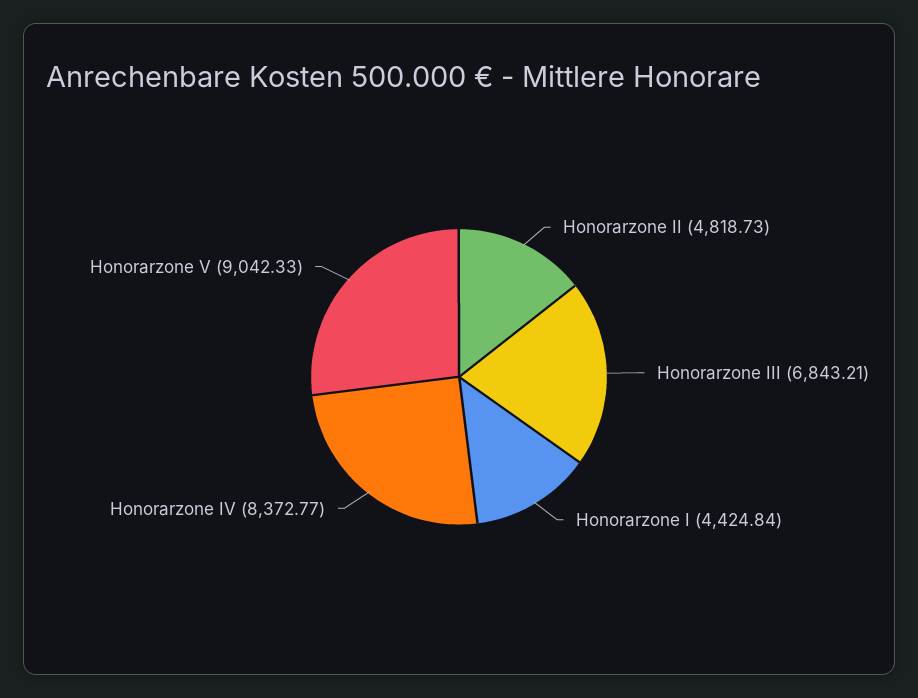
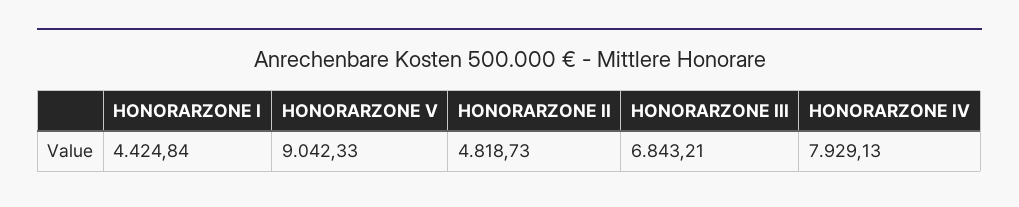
Honorarzone IV: 8372.77 -> 7929.13

